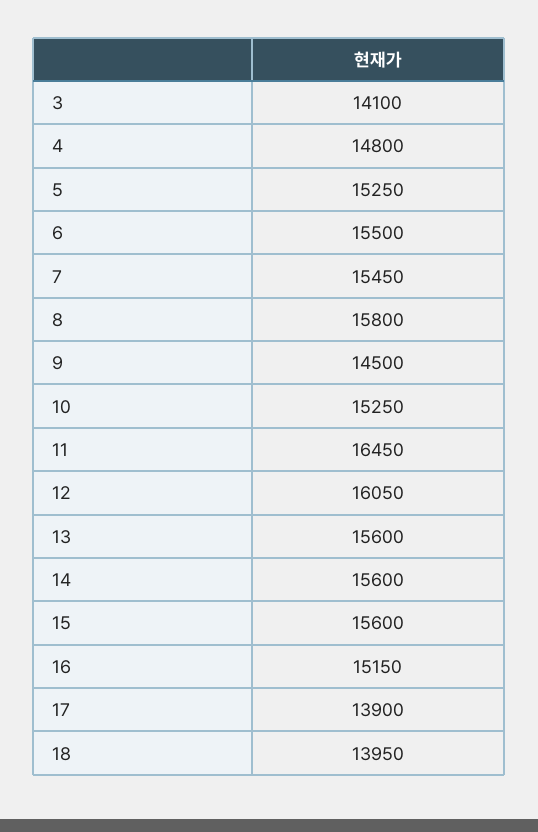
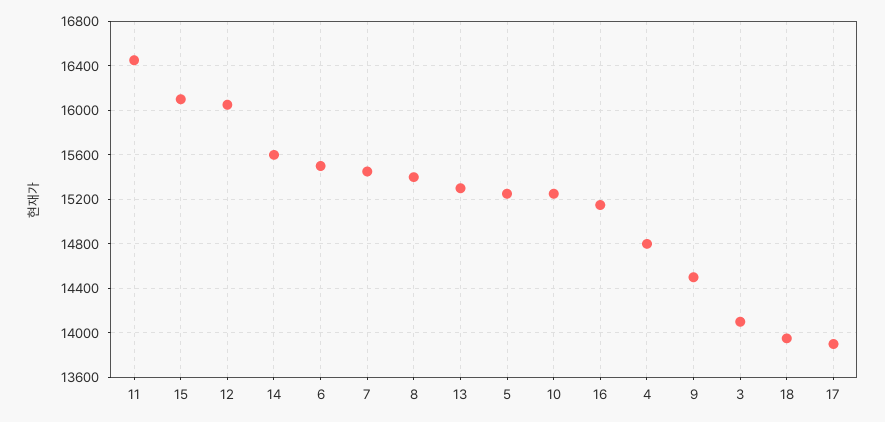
8: 15800 -> 15400
13: 15600 -> 15300
15: 15600 -> 16100

